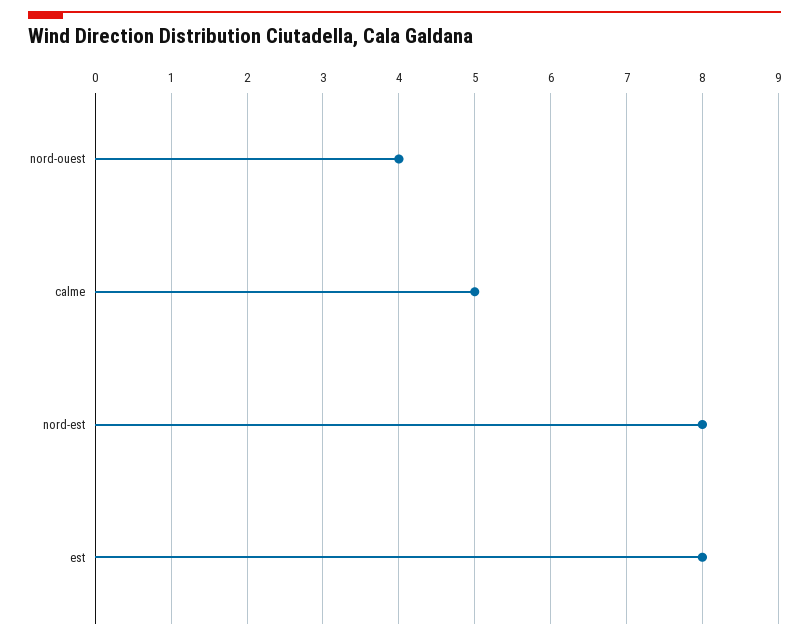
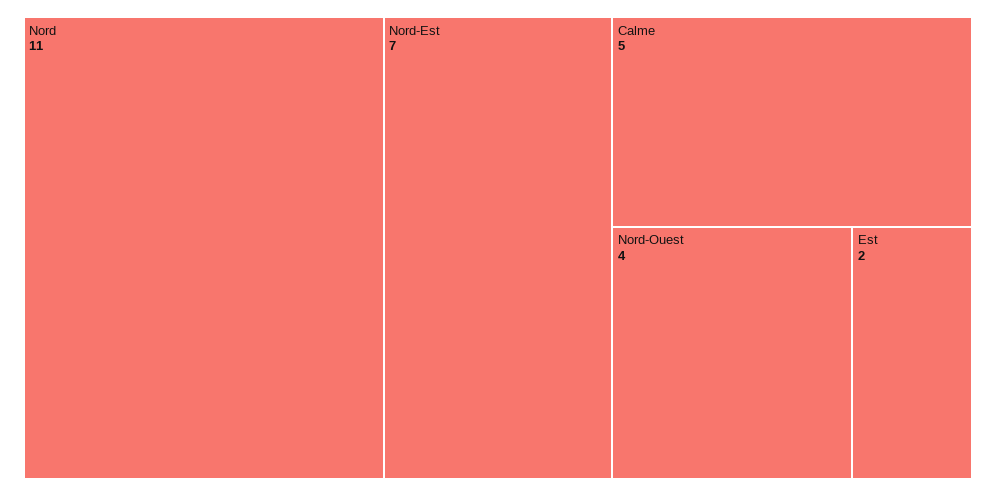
nord-est: 8 -> 7
est: 8 -> 2
Nord: none -> 11

